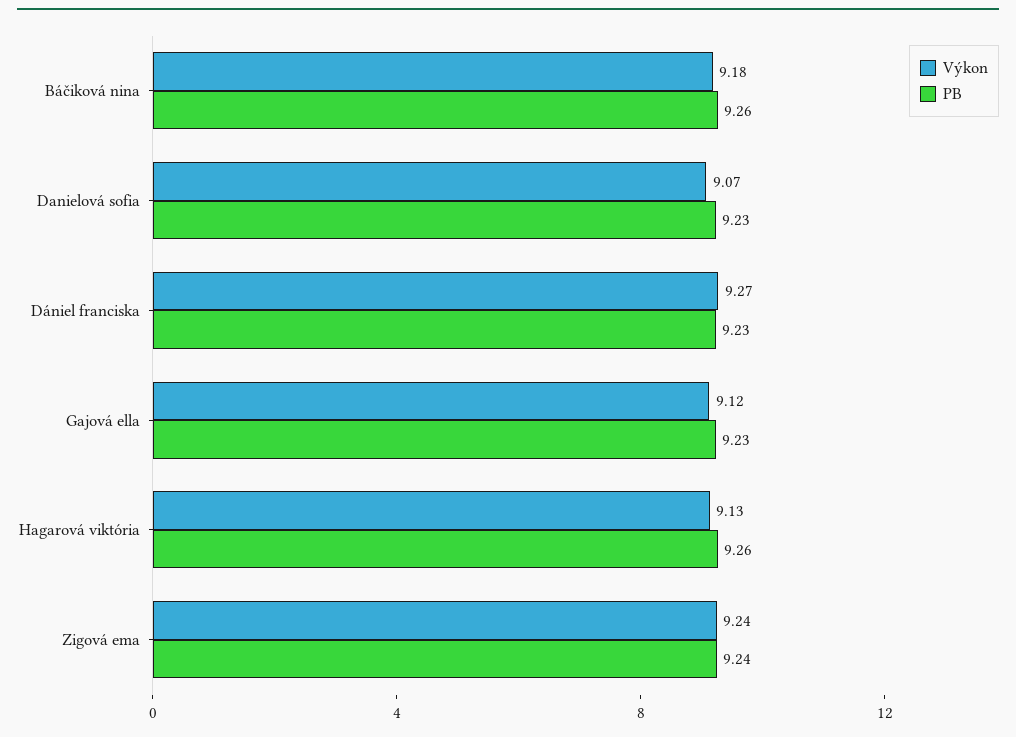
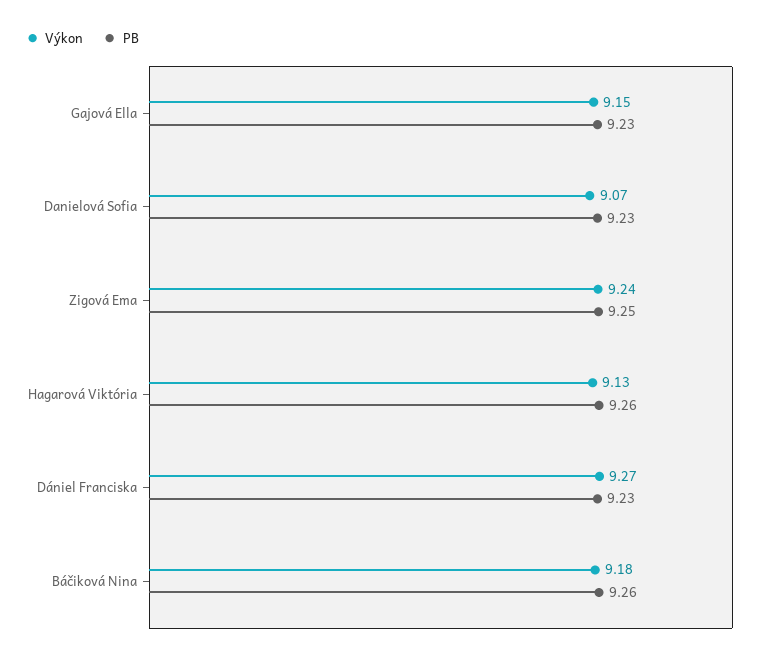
Výkon, Gajová ella: 9.12 -> 9.15
PB, Zigová ema: 9.24 -> 9.25

